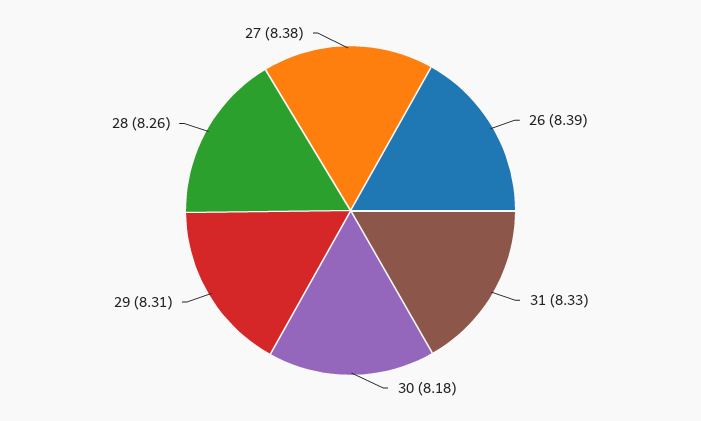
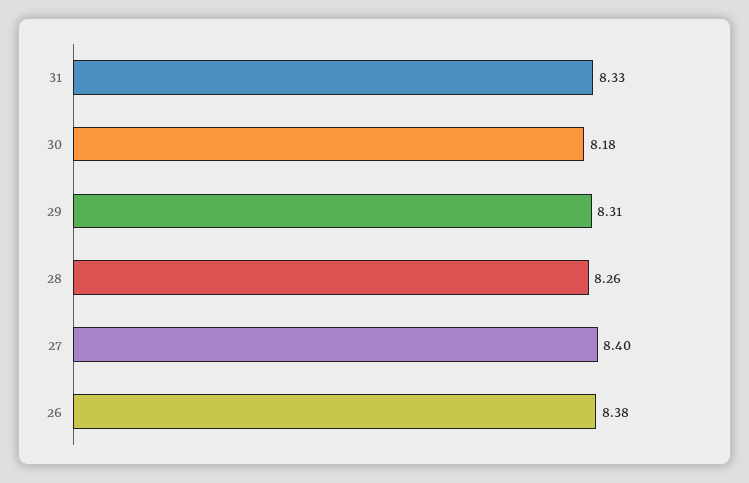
26: 8.39 -> 8.38
27: 8.38 -> 8.4

